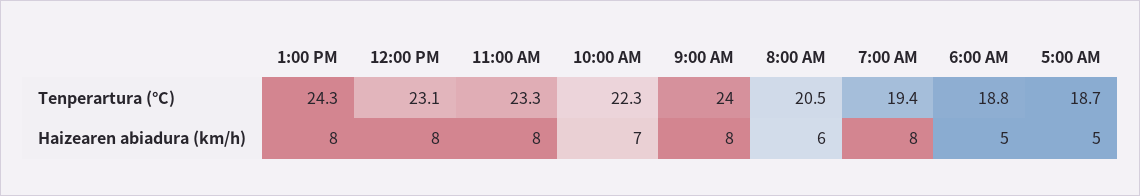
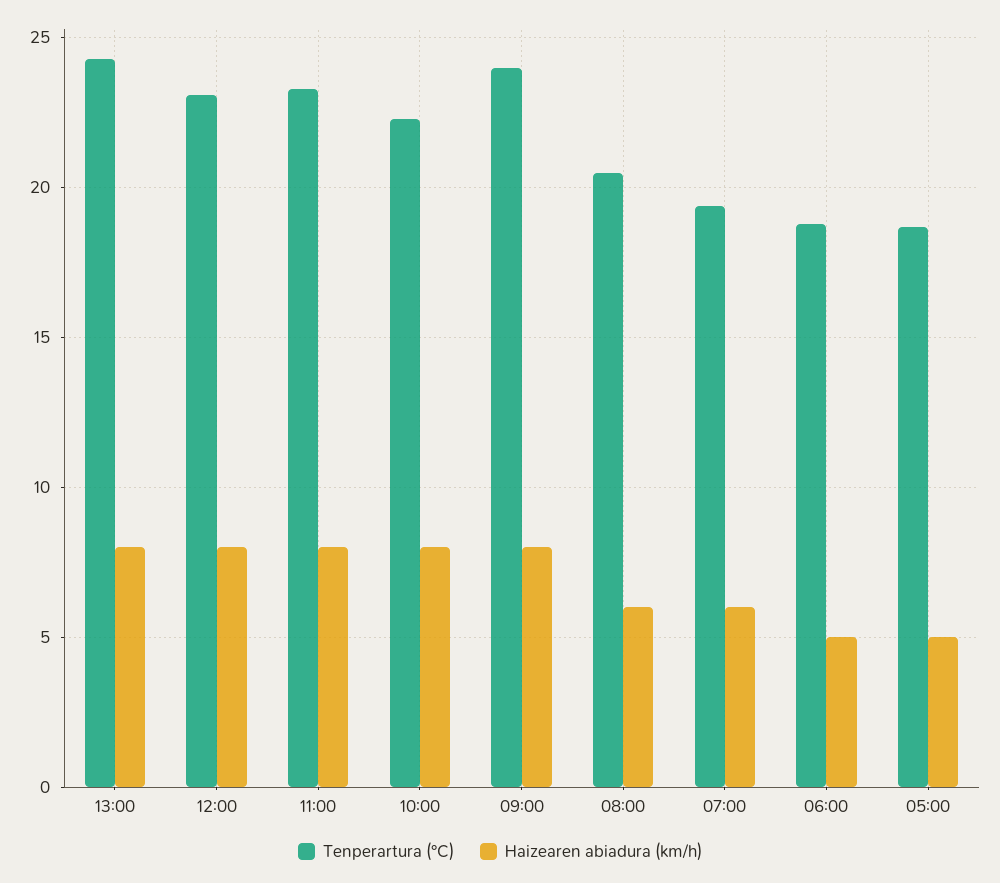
Haizearen abiadura (km/h), 10:00 AM: 7 -> 8
Haizearen abiadura (km/h), 7:00 AM: 8 -> 6

